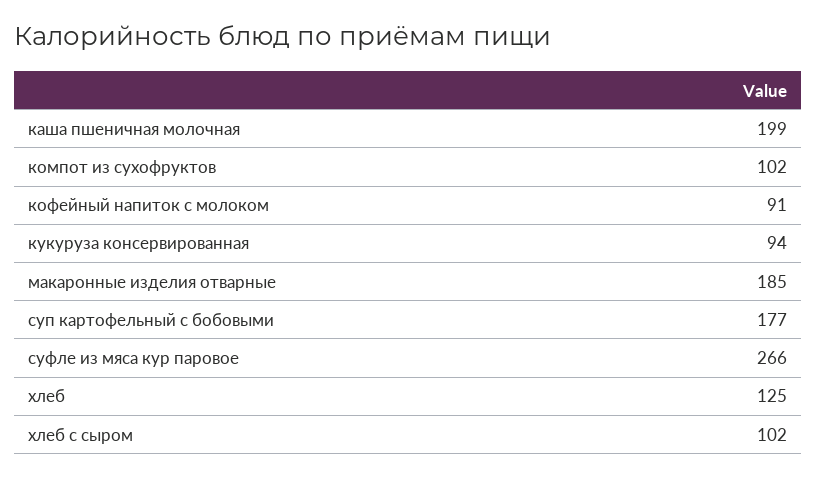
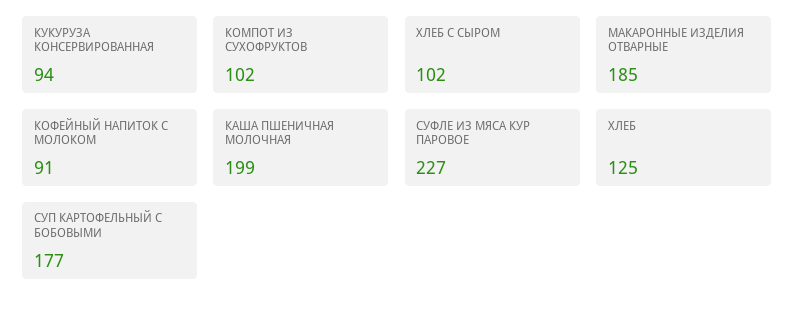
суфле из мяса кур паровое: 266 -> 227

